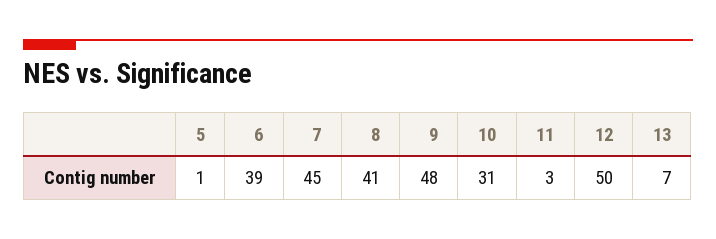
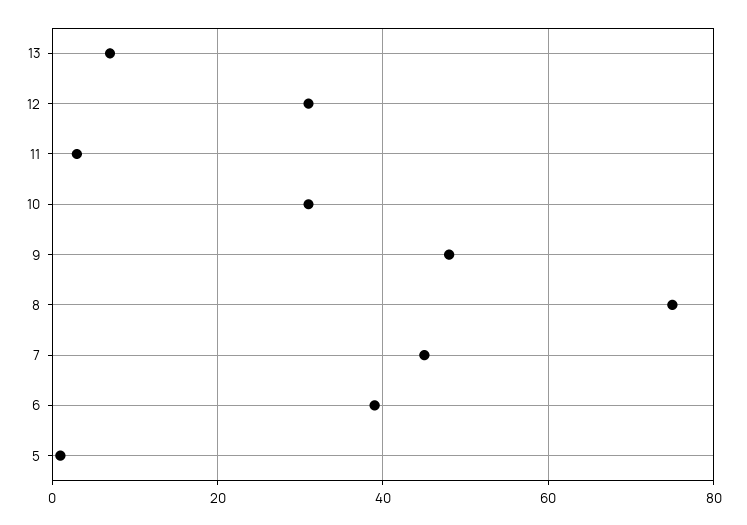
8: 41 -> 75
12: 50 -> 30

